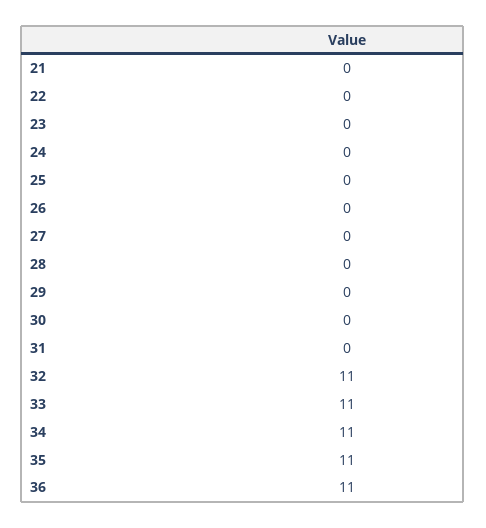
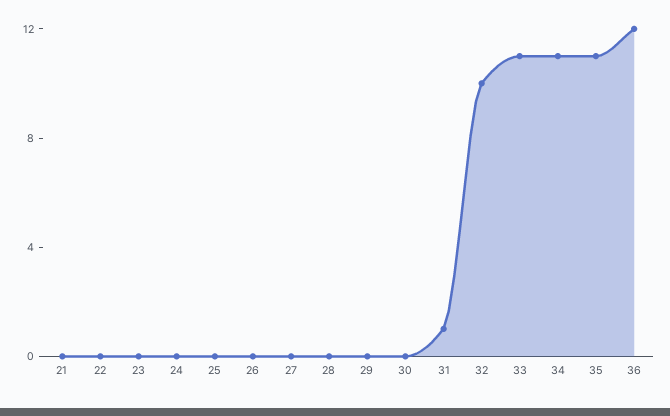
31: 0 -> 1
32: 11 -> 10
36: 11 -> 12

